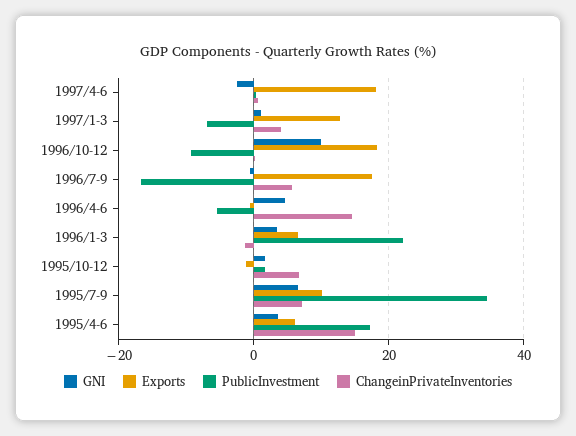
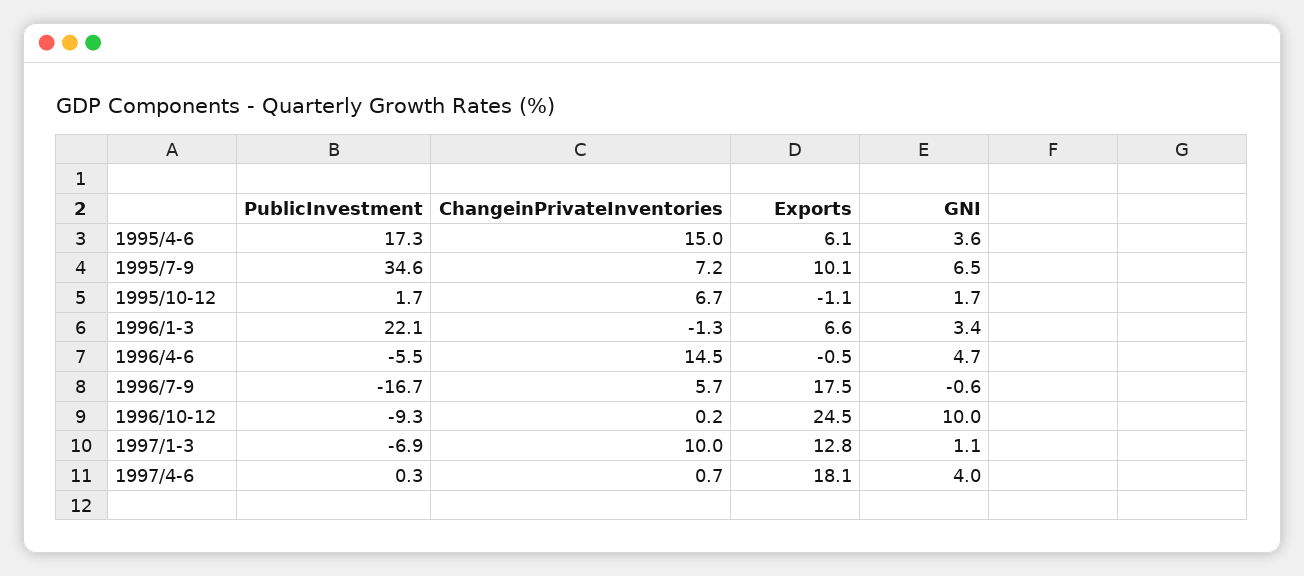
GNI, 1997/4-6: -2 -> 4
ChangeinPrivateInventories, 1997/1-3: 4 -> 10
Exports, 1996/10-12: 18 -> 24.5

